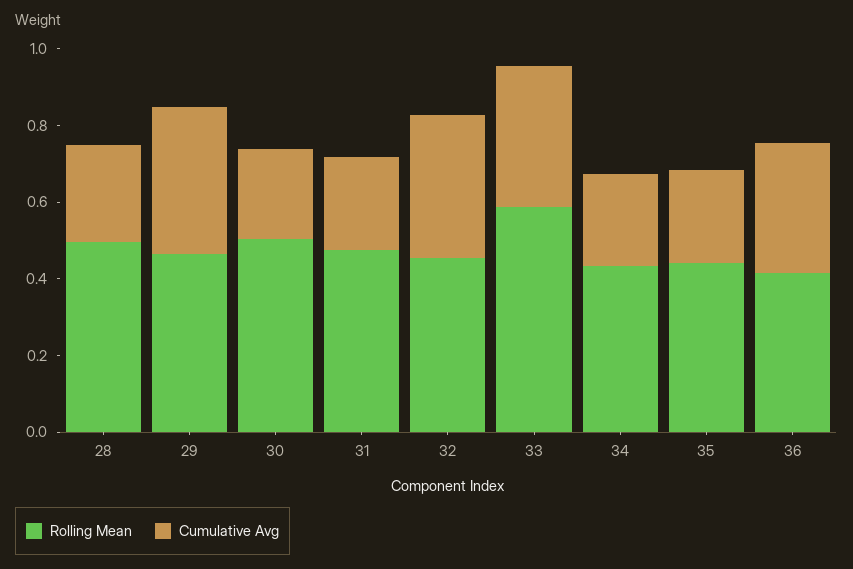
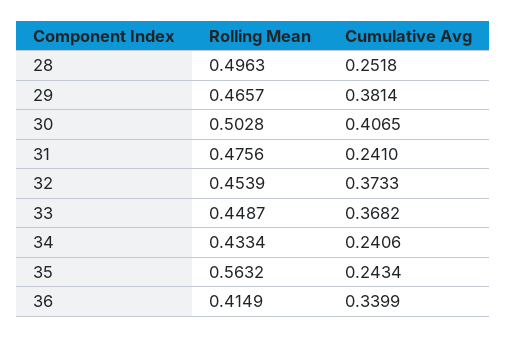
Cumulative Avg, 30: 0.25 -> 0.4065
Rolling Mean, 33: 0.6 -> 0.4487
Rolling Mean, 35: 0.45 -> 0.5632

